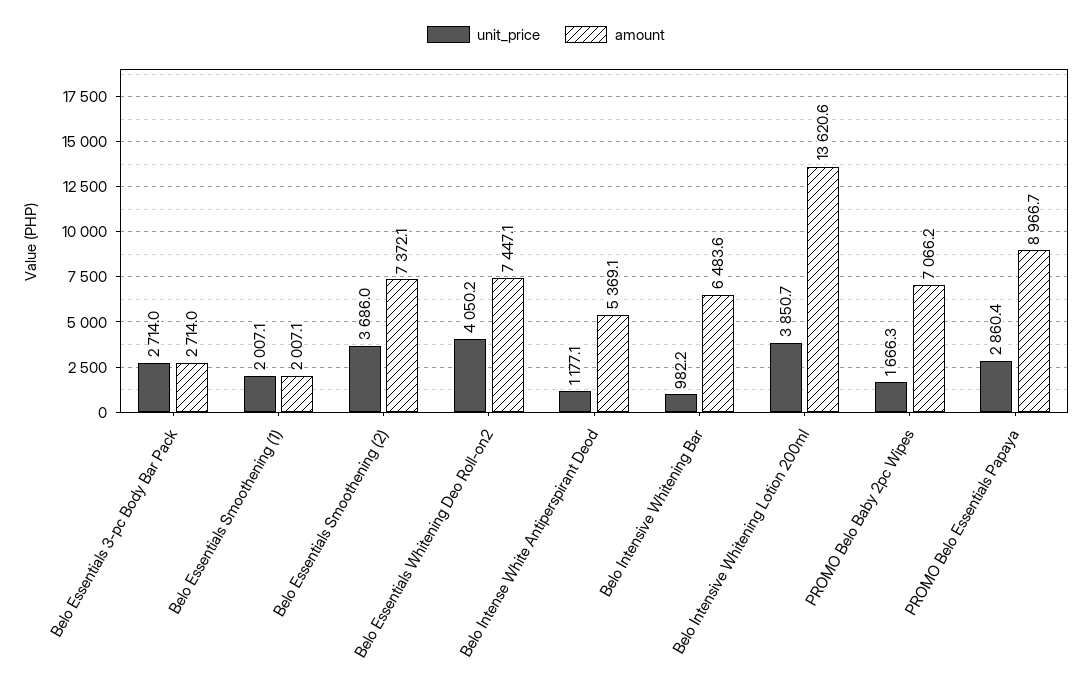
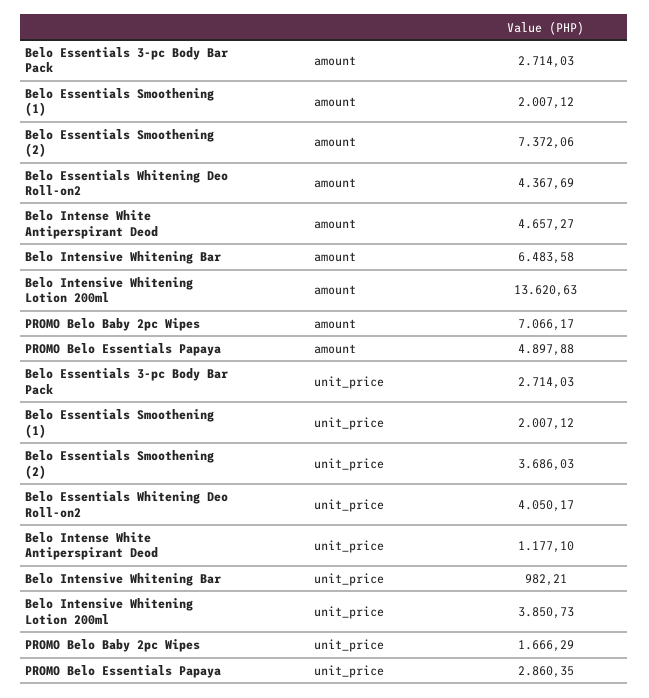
amount, Belo Essentials Whitening Deo Roll-on2: 7447.1 -> 4367.69
amount, Belo Intense White Antiperspirant Deod: 5369.1 -> 4657.27
amount, PROMO Belo Essentials Papaya: 8966.7 -> 4897.88

